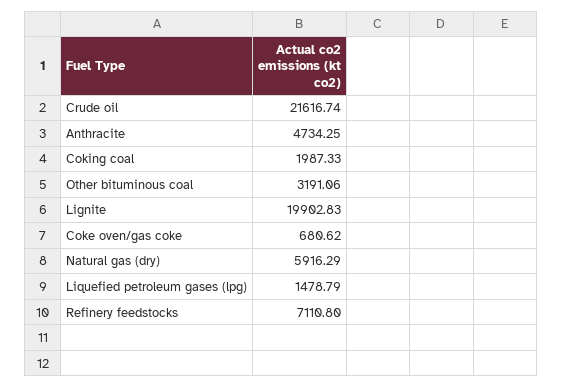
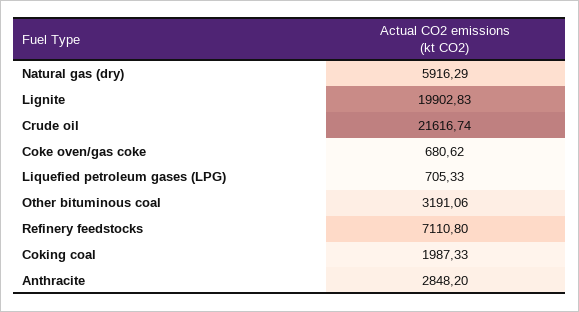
Anthracite: 4734.25 -> 2848.2
Liquefied petroleum gases (lpg): 1478.79 -> 705.33

